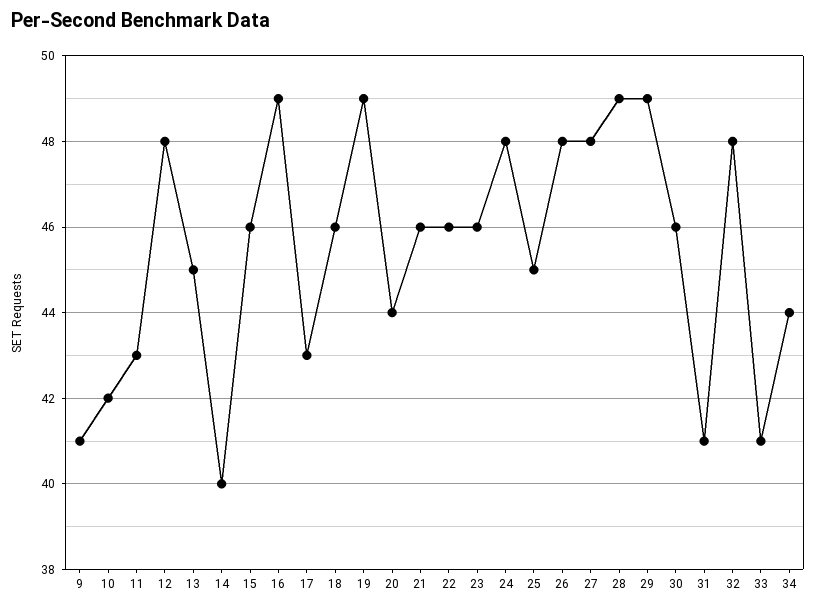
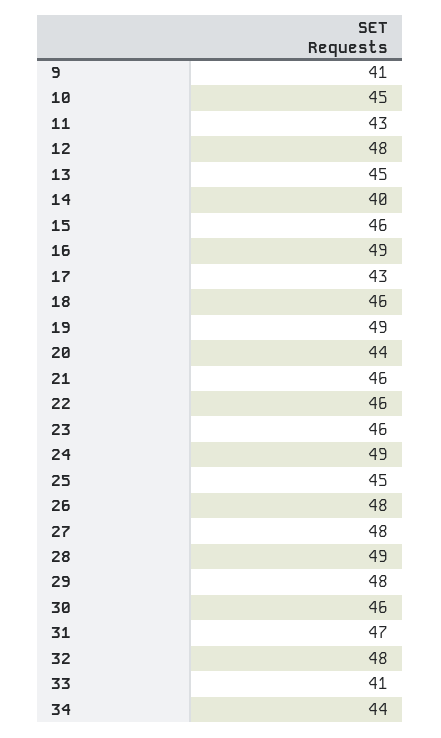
10: 42 -> 45
24: 48 -> 49
29: 49 -> 48
31: 41 -> 47

